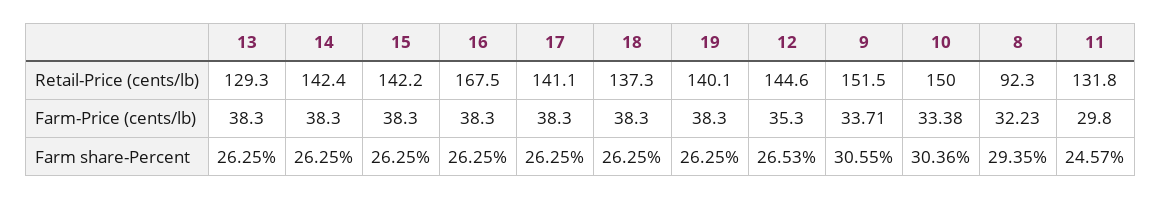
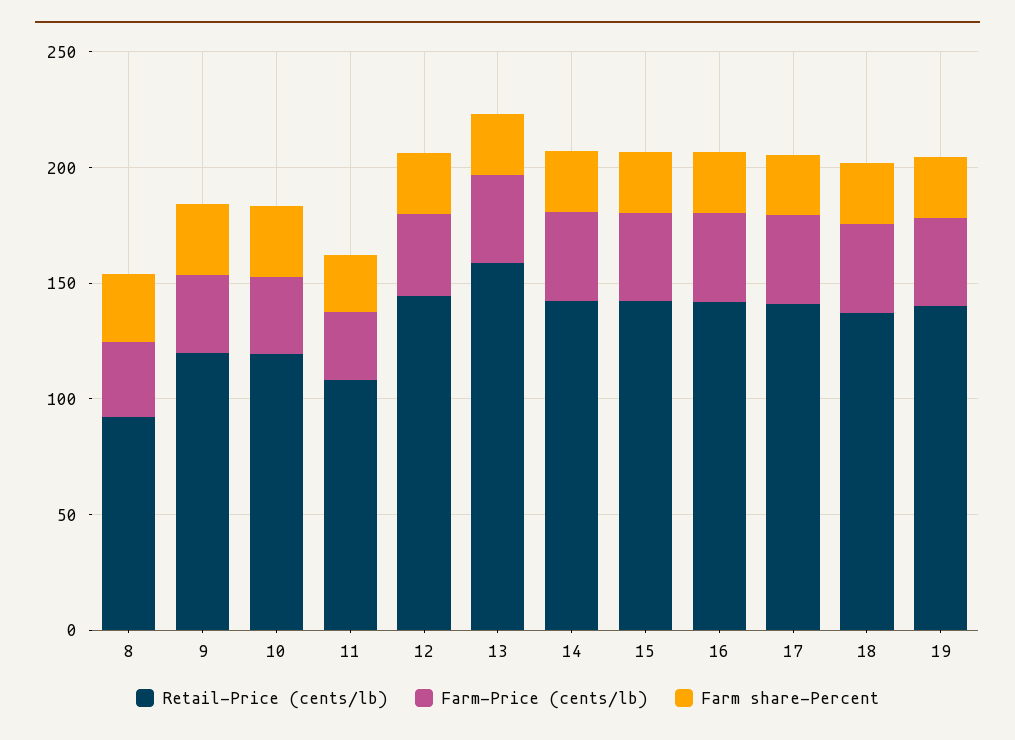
Retail-Price (cents/lb), 13: 129.3 -> 160
Retail-Price (cents/lb), 16: 167.5 -> 140
Retail-Price (cents/lb), 9: 151.5 -> 120
Retail-Price (cents/lb), 10: 150 -> 120
Retail-Price (cents/lb), 11: 131.8 -> 110

